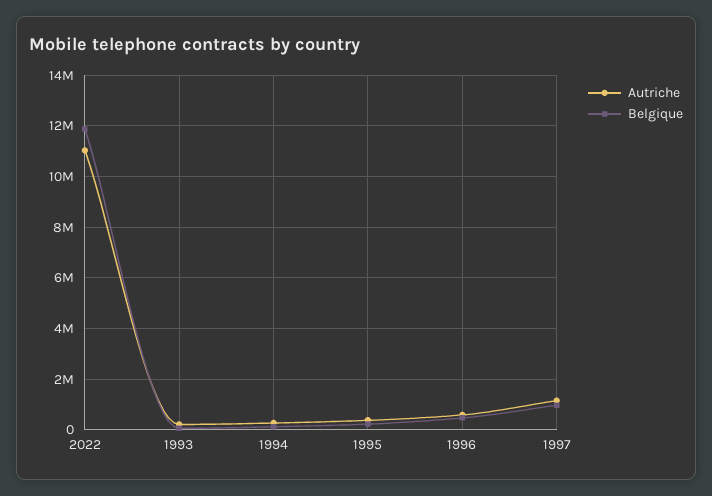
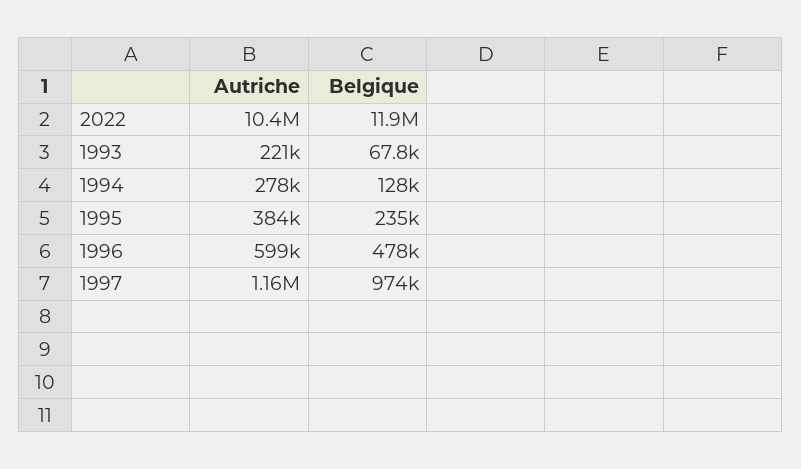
Autriche, 2022: 11000000 -> 10400000

